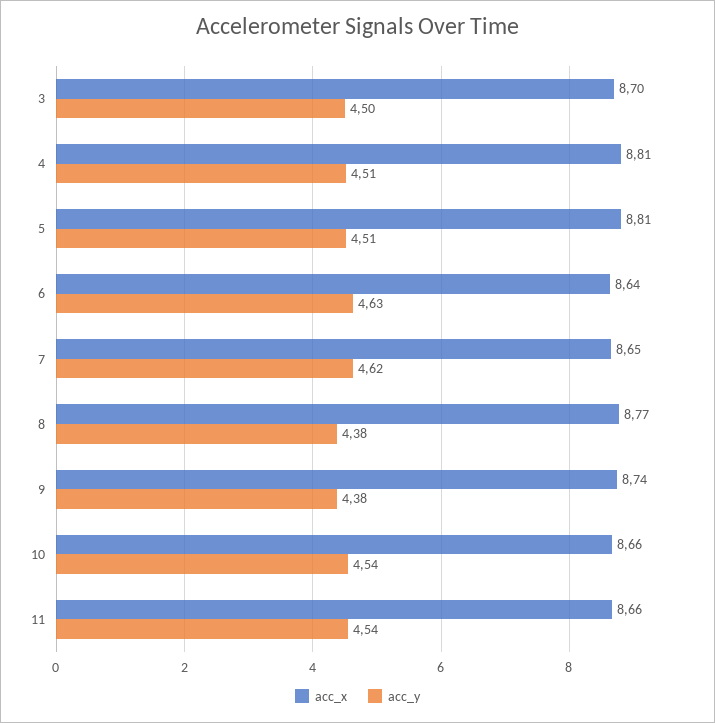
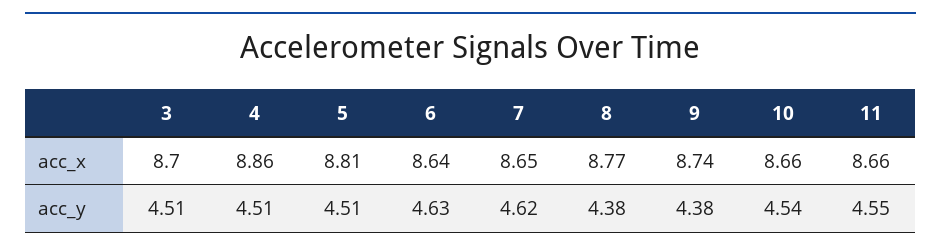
acc_y, 3: 4.5 -> 4.51
acc_x, 4: 8.81 -> 8.86
acc_y, 11: 4.54 -> 4.55

